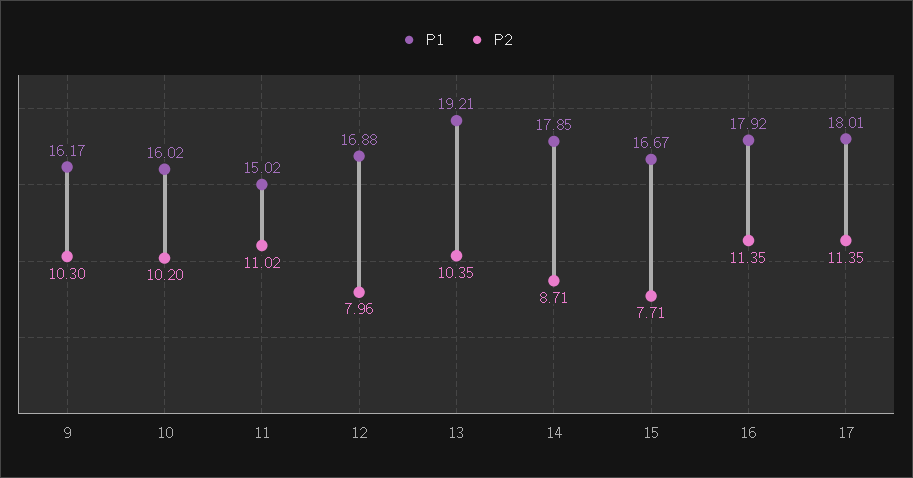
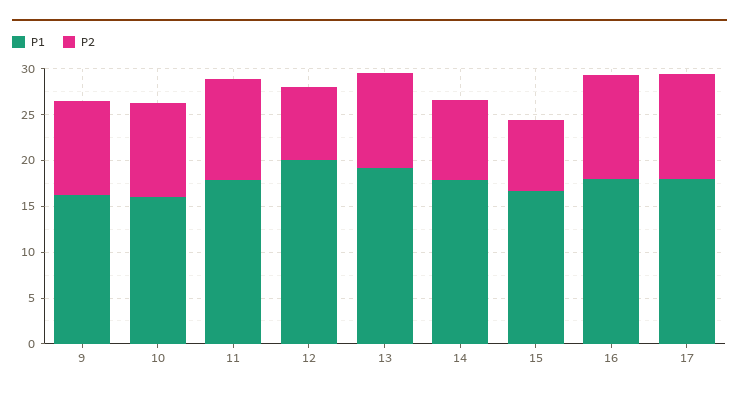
P1, 11: 15.02 -> 18
P1, 12: 16.88 -> 20

